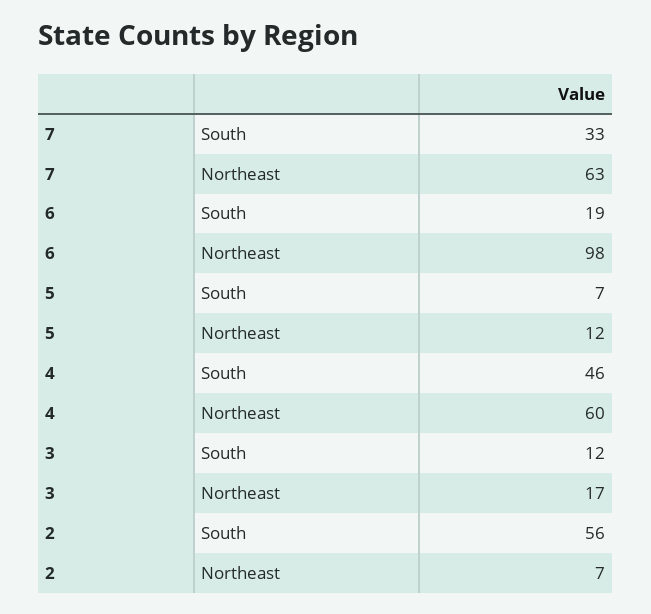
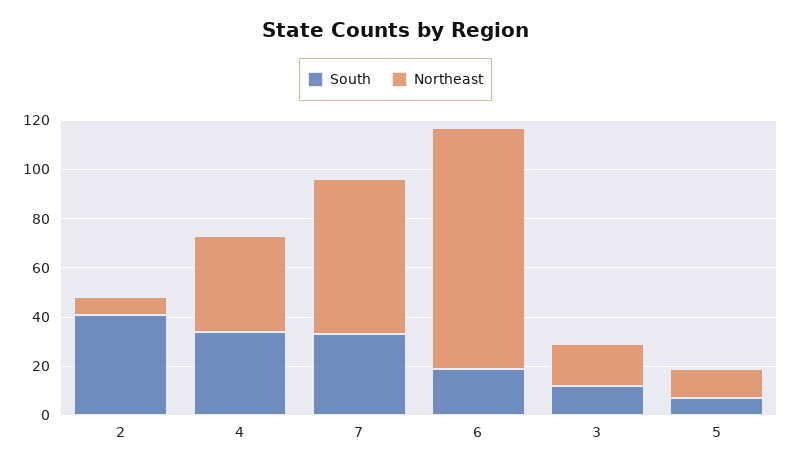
South, 4: 46 -> 35
Northeast, 4: 60 -> 40
South, 2: 56 -> 40

